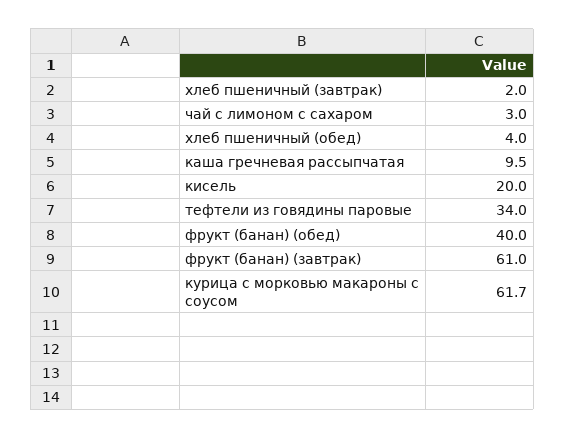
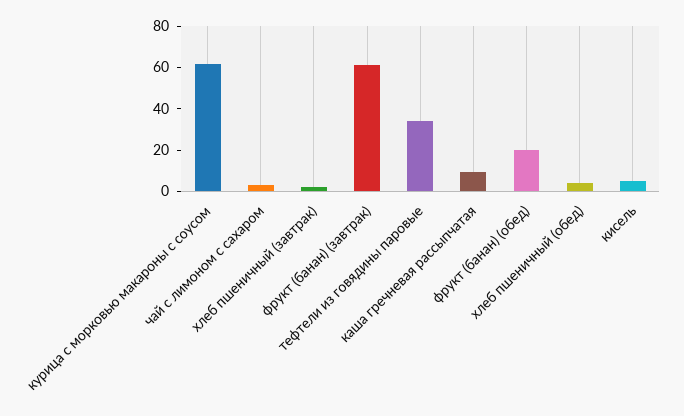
кисель: 20 -> 5
фрукт (банан) (обед): 40 -> 20

